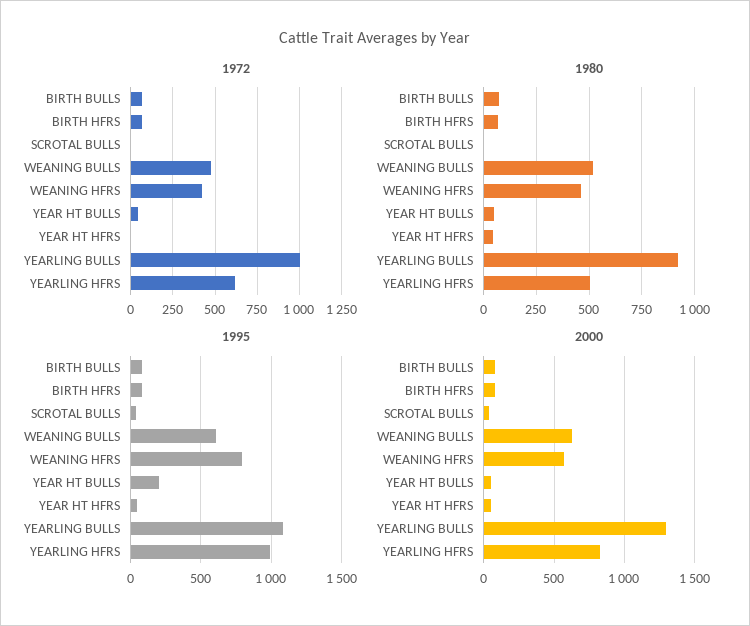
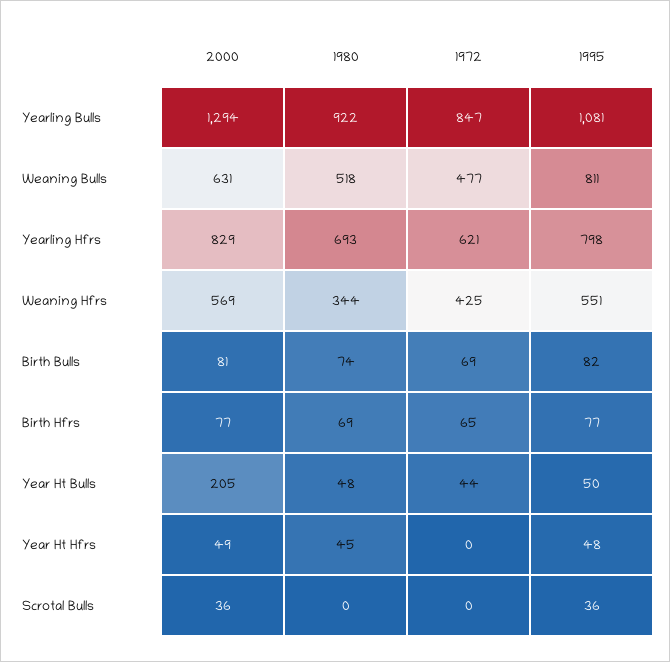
1972, YEARLING BULLS: 1000 -> 847
1980, WEANING HFRS: 450 -> 344
1980, YEARLING HFRS: 500 -> 693
1995, WEANING BULLS: 600 -> 811
1995, WEANING HFRS: 800 -> 551
1995, YEAR HT BULLS: 200 -> 50
1995, YEARLING HFRS: 1000 -> 798
2000, YEAR HT BULLS: 50 -> 205

